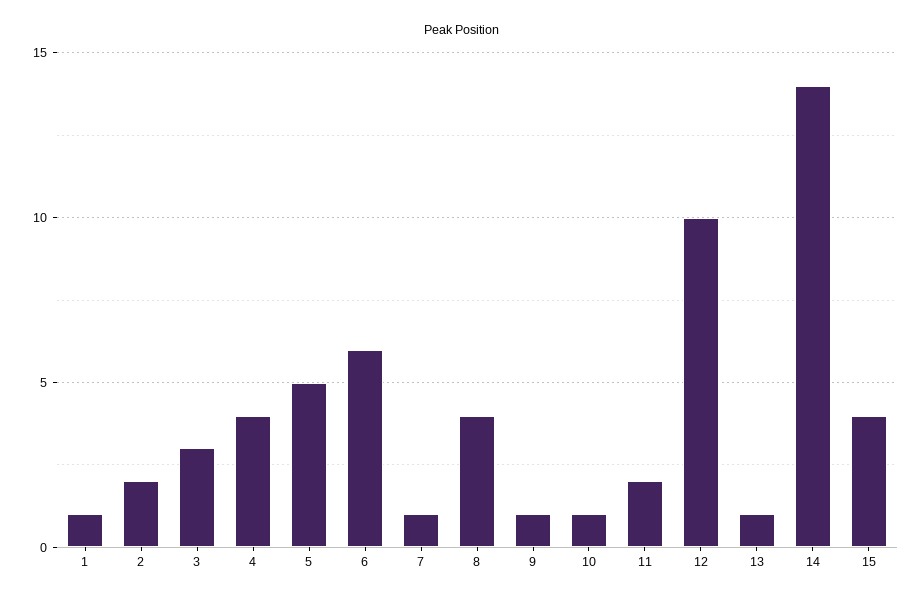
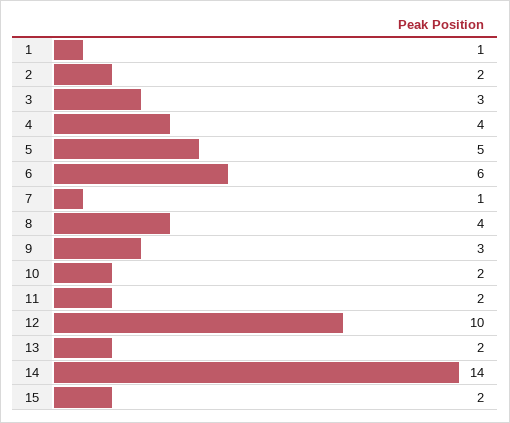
9: 1 -> 3
10: 1 -> 2
13: 1 -> 2
15: 4 -> 2

